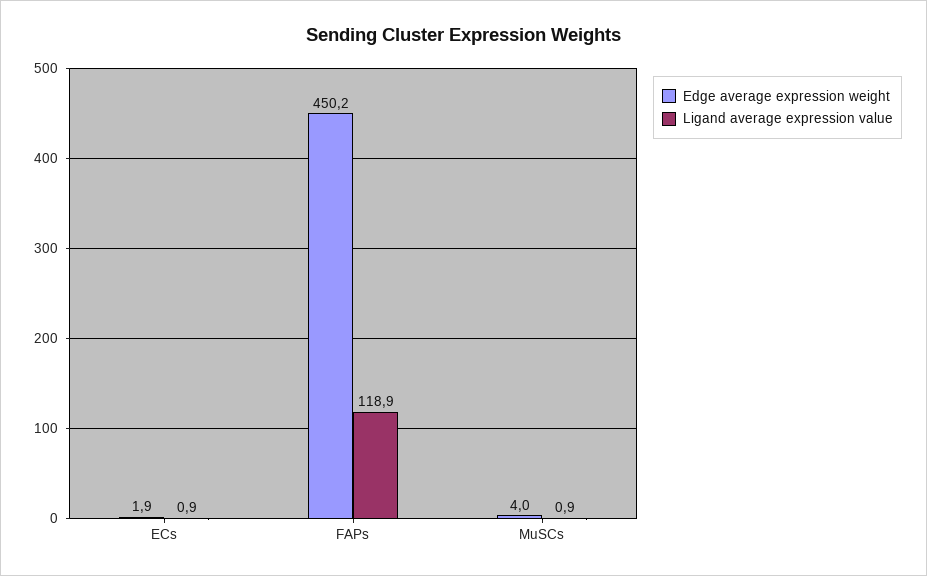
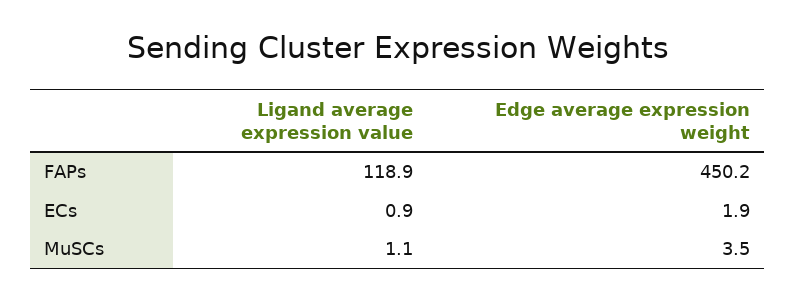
Edge average expression weight, MuSCs: 4 -> 3.5
Ligand average expression value, MuSCs: 0.9 -> 1.1

